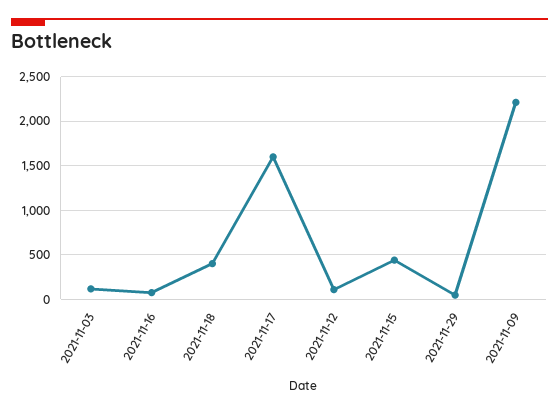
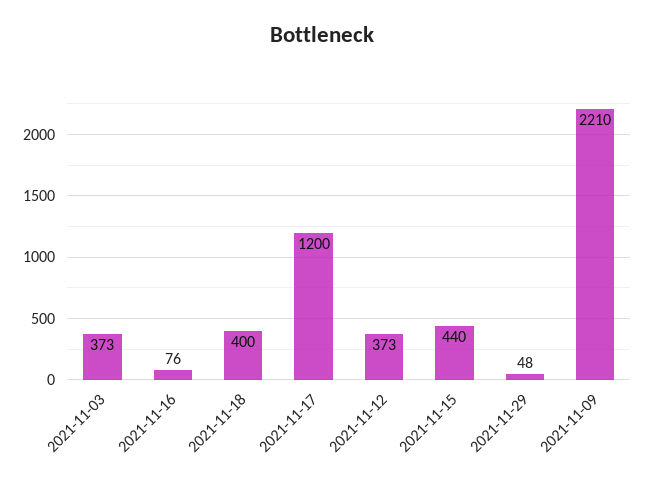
2021-11-03: 100 -> 373
2021-11-17: 1600 -> 1200
2021-11-12: 100 -> 373

